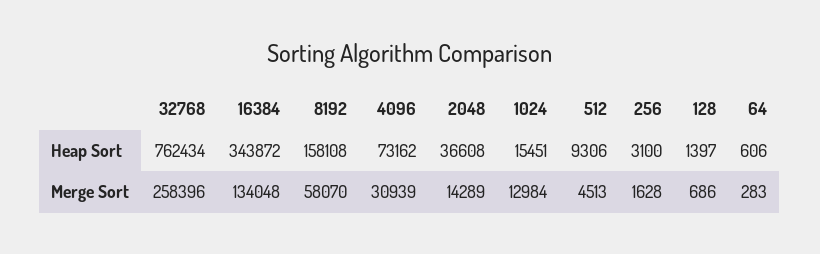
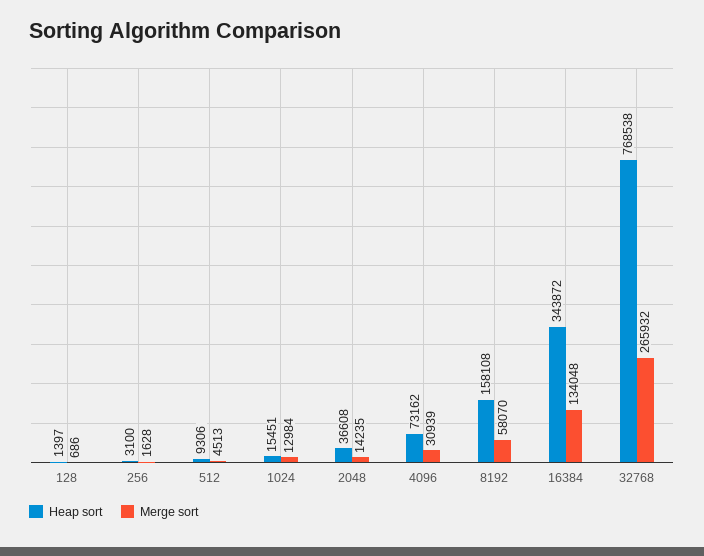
Heap Sort, 32768: 762434 -> 768538
Heap Sort, 64: 606 -> none
Merge Sort, 32768: 258396 -> 265932
Merge Sort, 2048: 14289 -> 14235
Merge Sort, 64: 283 -> none

